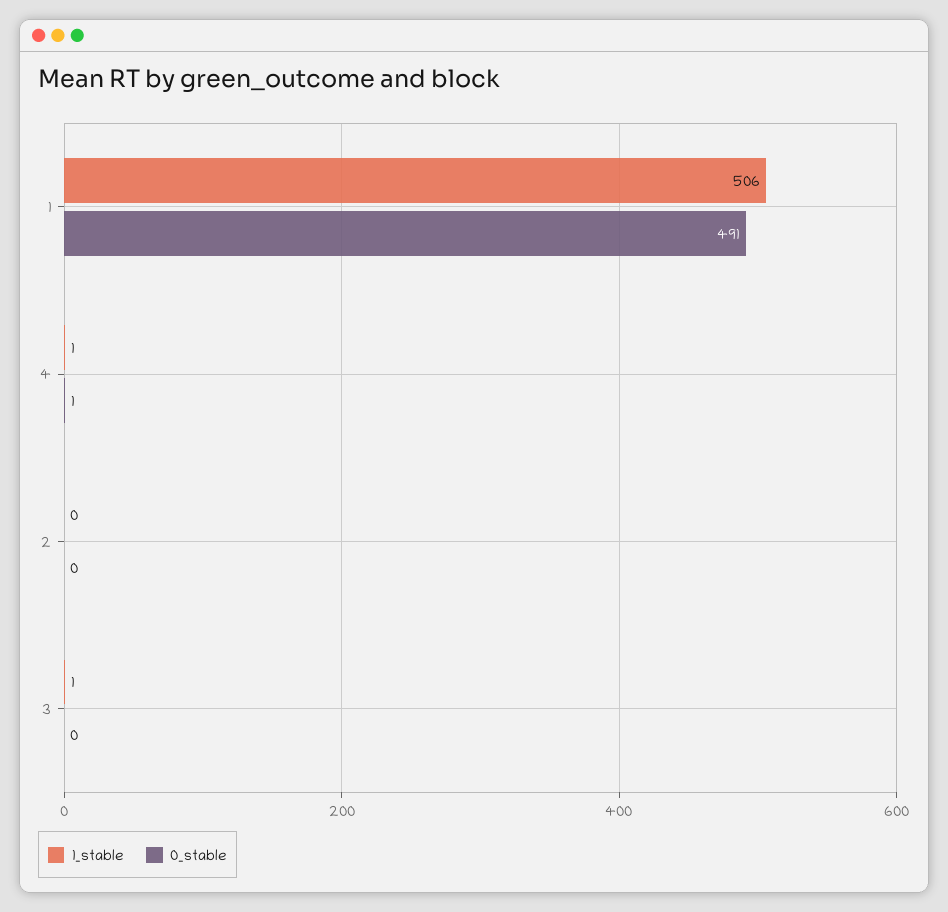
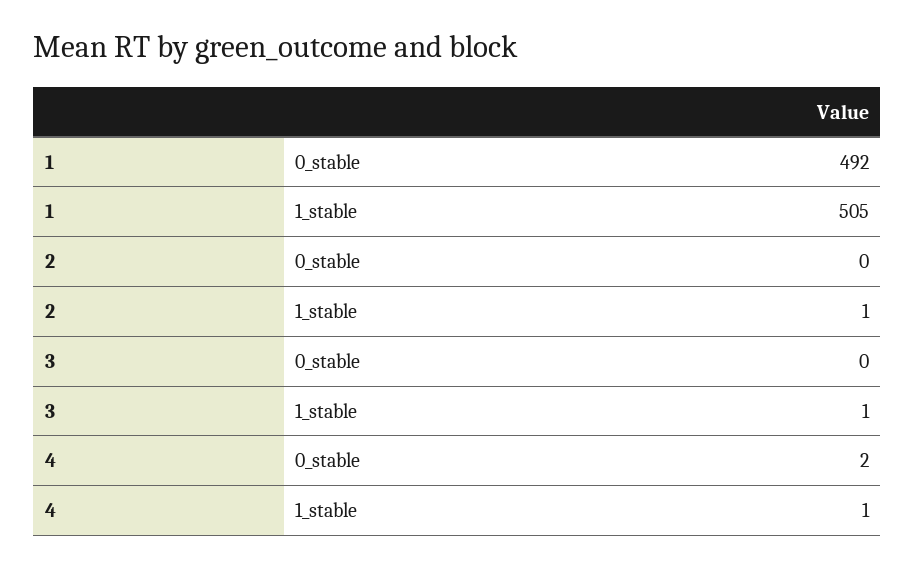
1_stable, 1: 506 -> 505
0_stable, 1: 491 -> 492
0_stable, 4: 1 -> 2
1_stable, 2: 0 -> 1

